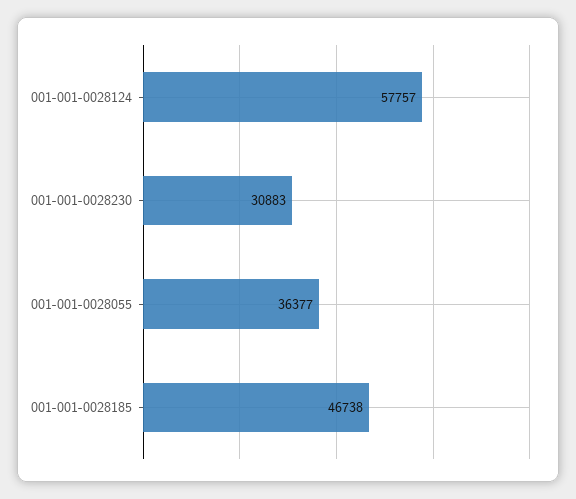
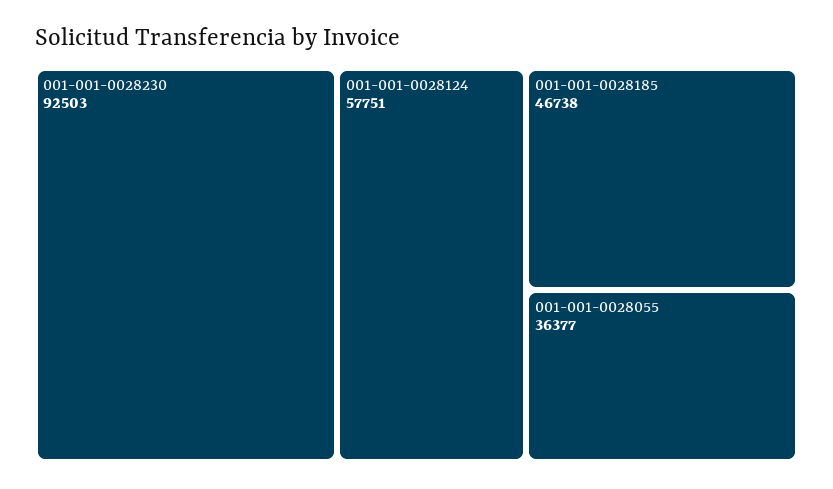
001-001-0028124: 57757 -> 57751
001-001-0028230: 30883 -> 92503

